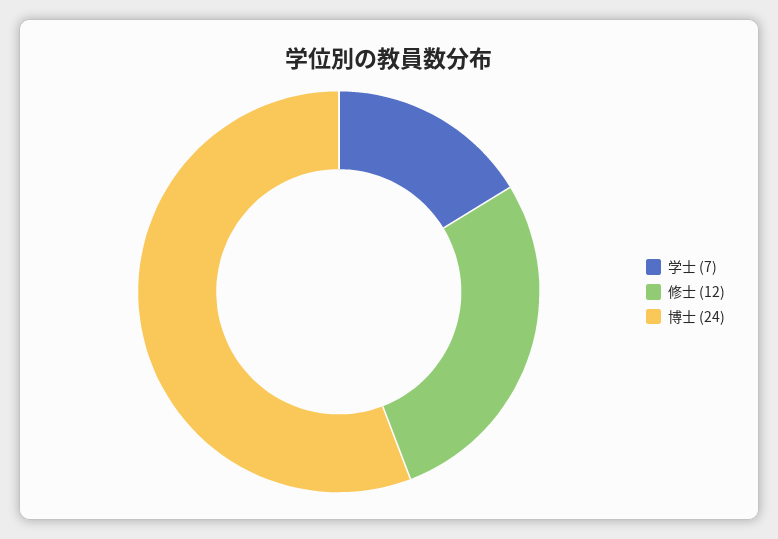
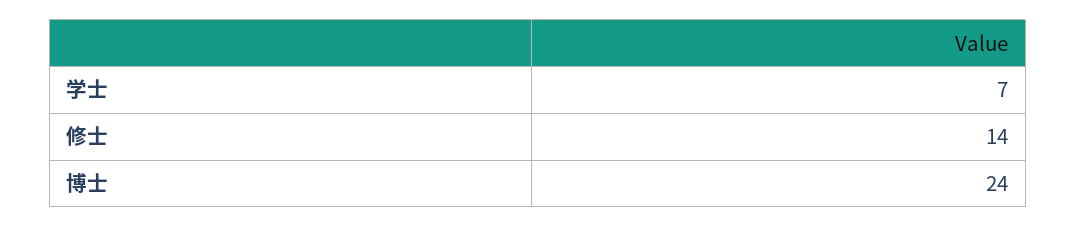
修士: 12 -> 14

